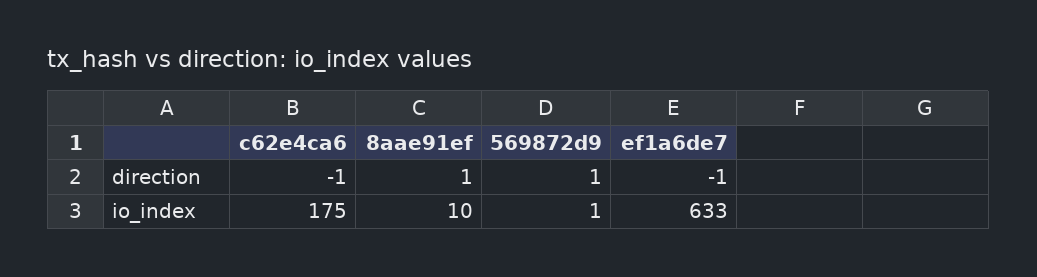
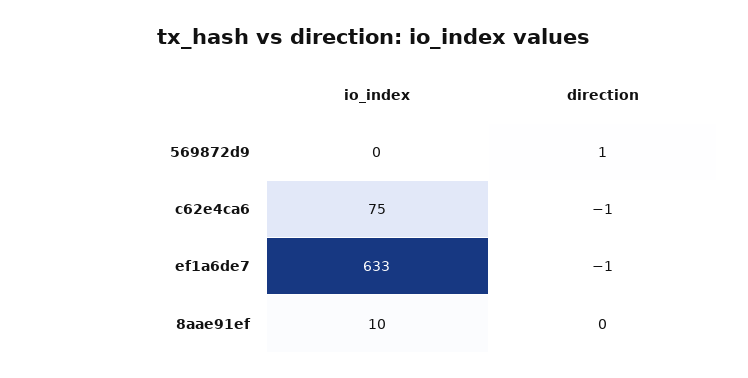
8aae91ef, direction: 1 -> 0
c62e4ca6, io_index: 175 -> 75
569872d9, io_index: 1 -> 0

